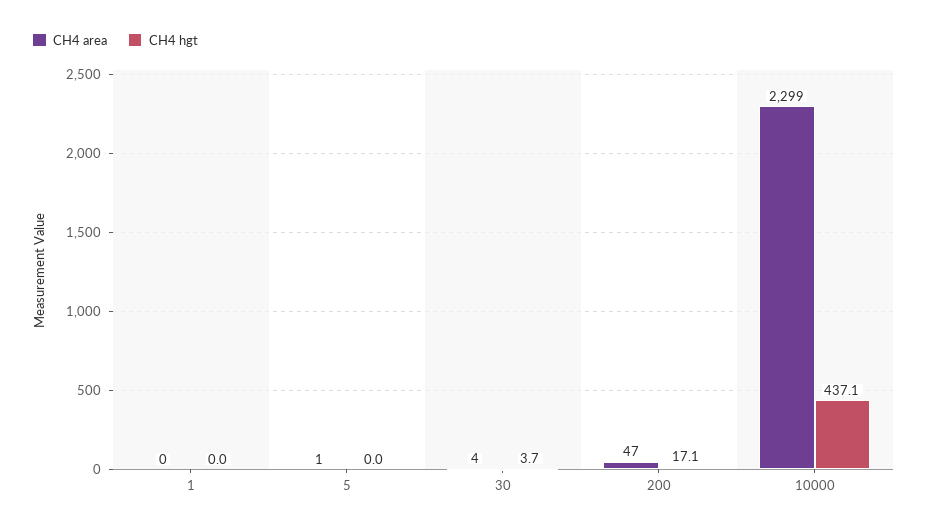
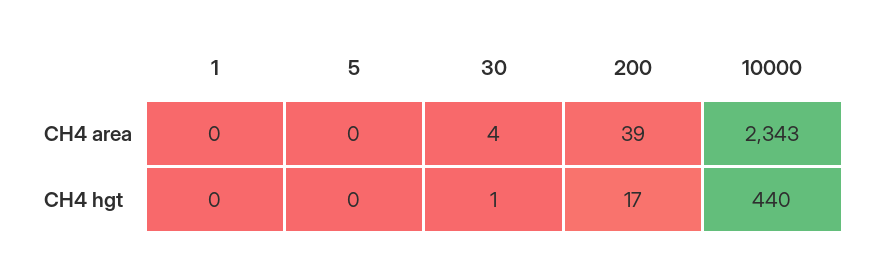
CH4 area, 5: 1 -> 0
CH4 hgt, 30: 3.7 -> 1
CH4 area, 200: 47 -> 39
CH4 area, 10000: 2299 -> 2343
CH4 hgt, 10000: 437.1 -> 440

